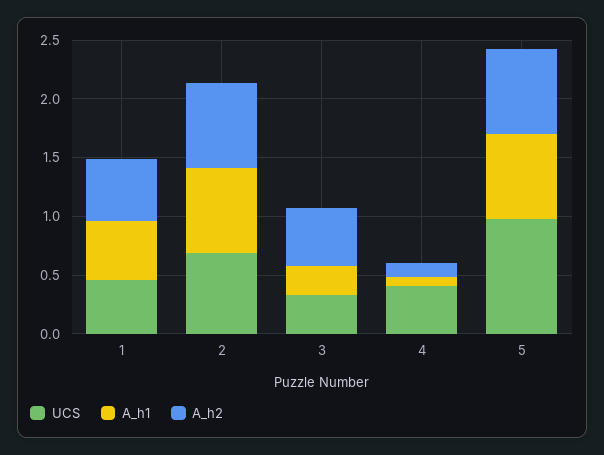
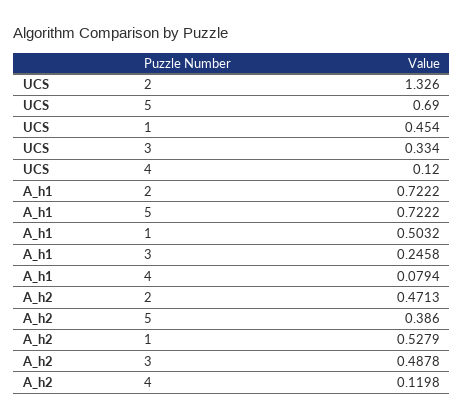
UCS, 2: 0.7 -> 1.326
A_h2, 2: 0.7 -> 0.4713
UCS, 4: 0.4 -> 0.12
UCS, 5: 1 -> 0.69
A_h2, 5: 0.7 -> 0.386

